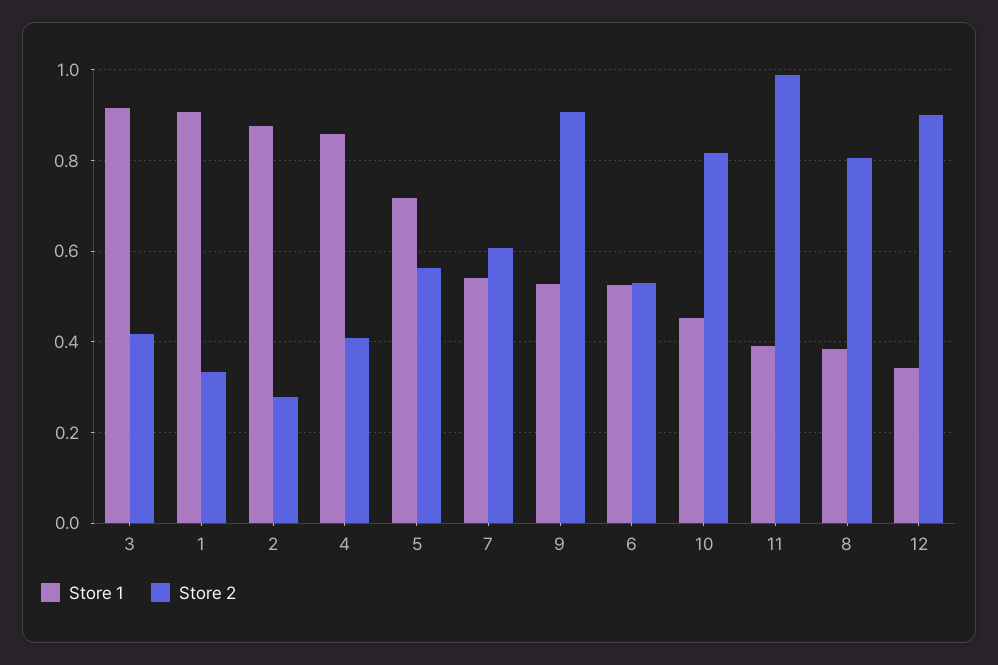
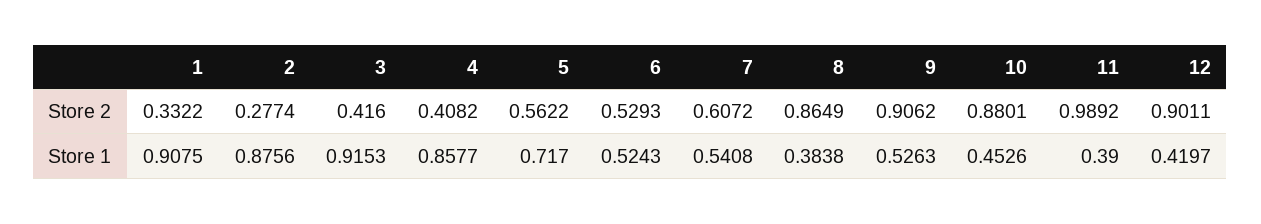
Store 2, 10: 0.82 -> 0.8801
Store 2, 8: 0.8 -> 0.8649
Store 1, 12: 0.34 -> 0.4197

